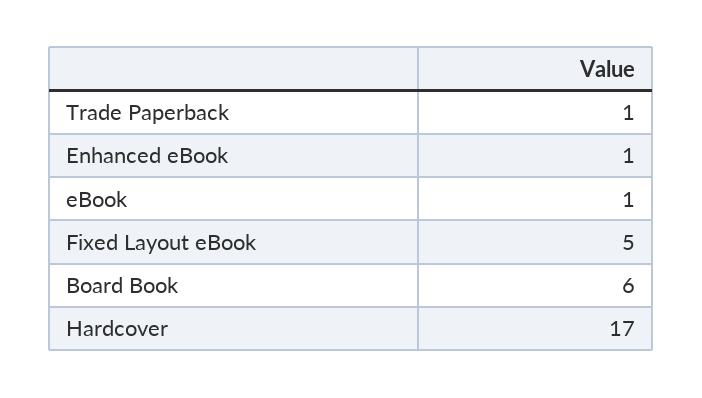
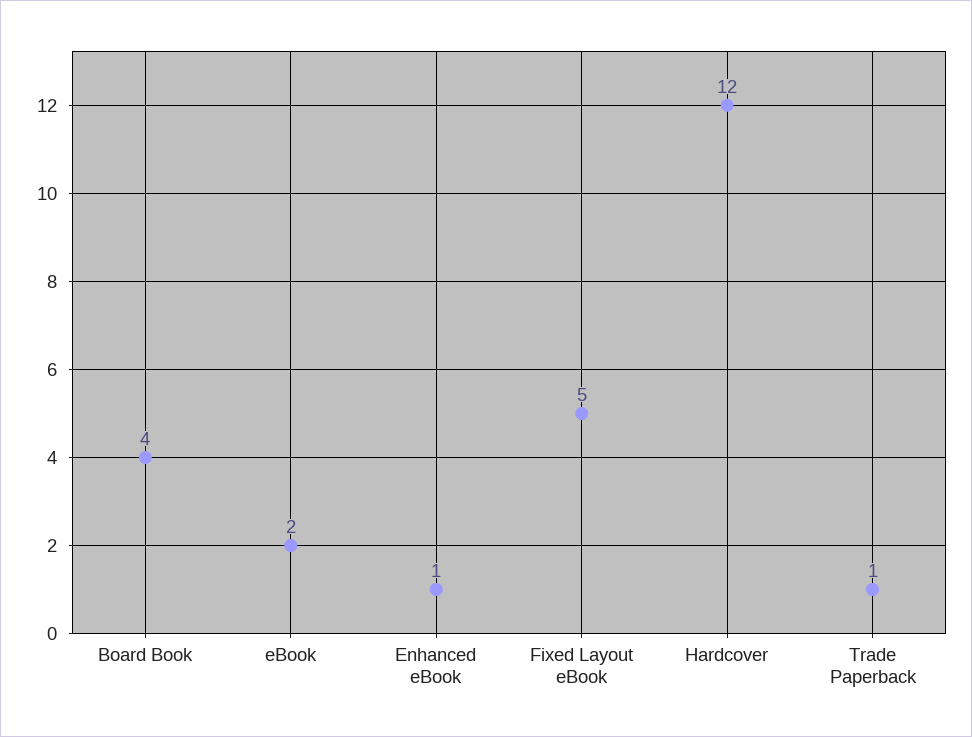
eBook: 1 -> 2
Board Book: 6 -> 4
Hardcover: 17 -> 12

